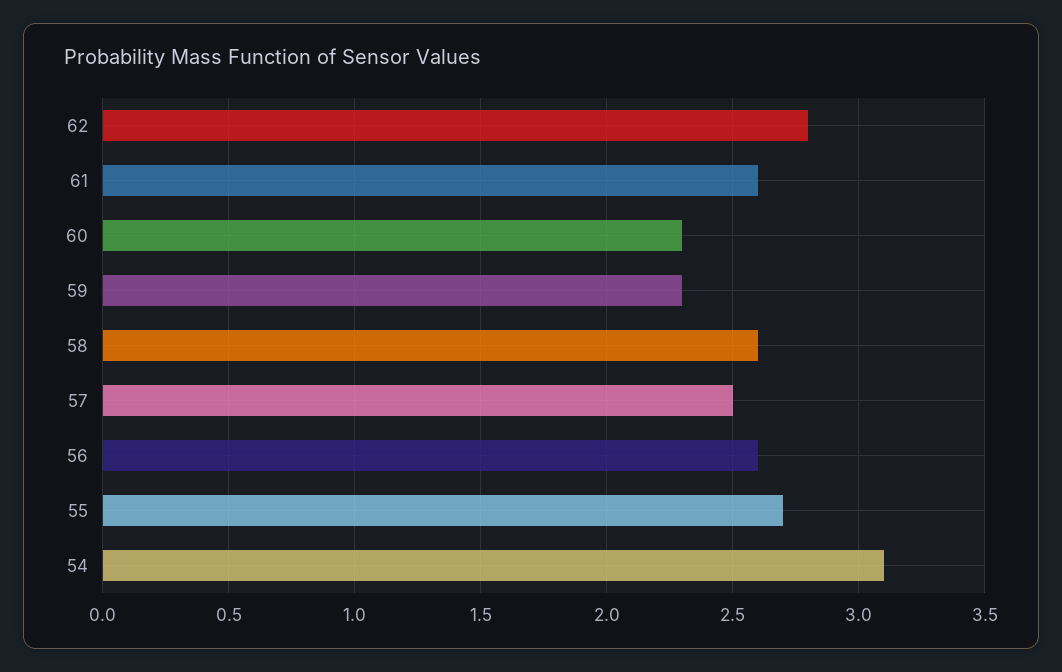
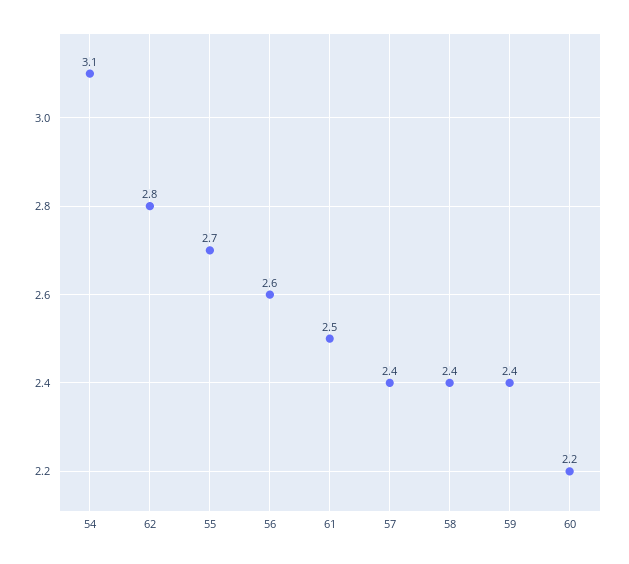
61: 2.6 -> 2.5
60: 2.3 -> 2.2
59: 2.3 -> 2.4
58: 2.6 -> 2.4
57: 2.5 -> 2.4

